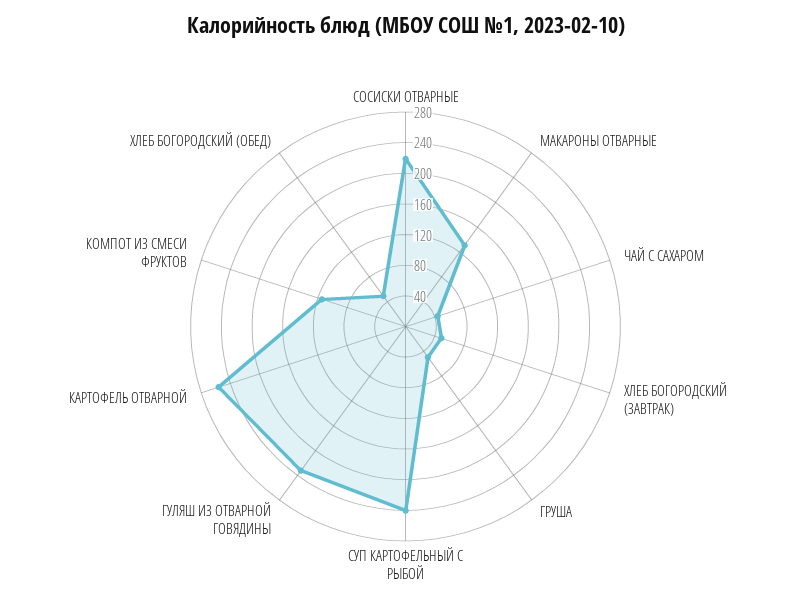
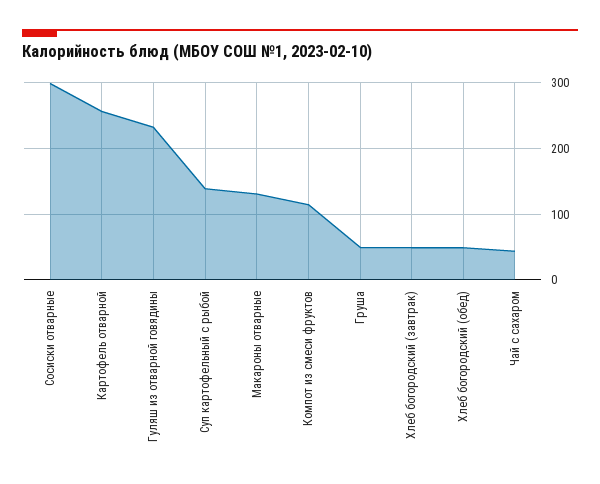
СОСИСКИ ОТВАРНЫЕ: 220 -> 300
СУП КАРТОФЕЛЬНЫЙ С РЫБОЙ: 240 -> 140

